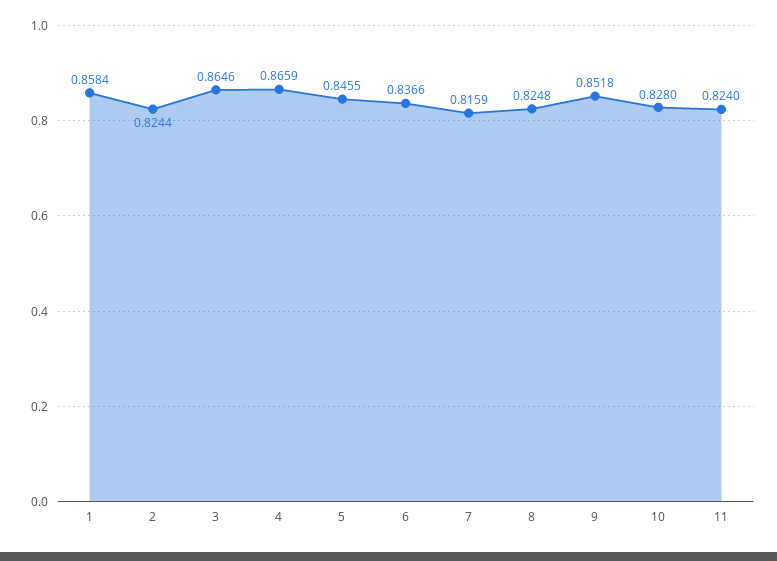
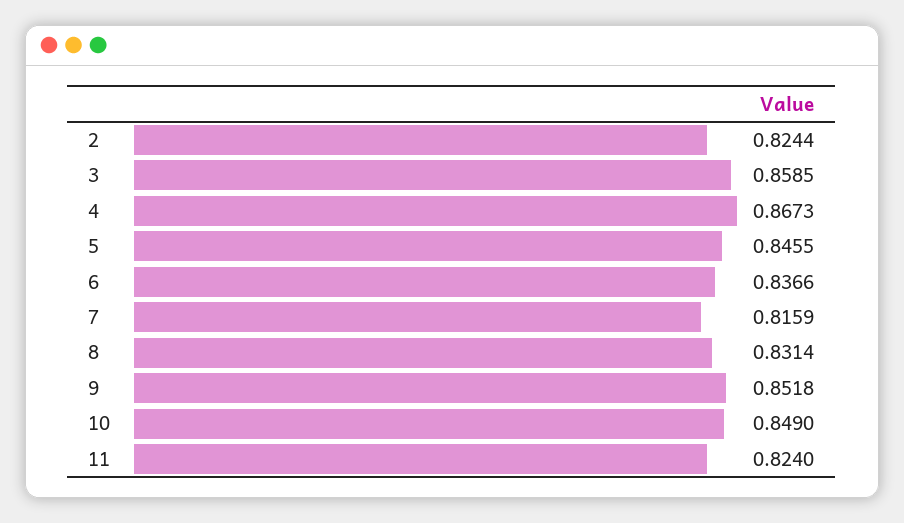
1: 0.8584 -> none
3: 0.8646 -> 0.8585
4: 0.8659 -> 0.8673
8: 0.8248 -> 0.8314
10: 0.828 -> 0.849

